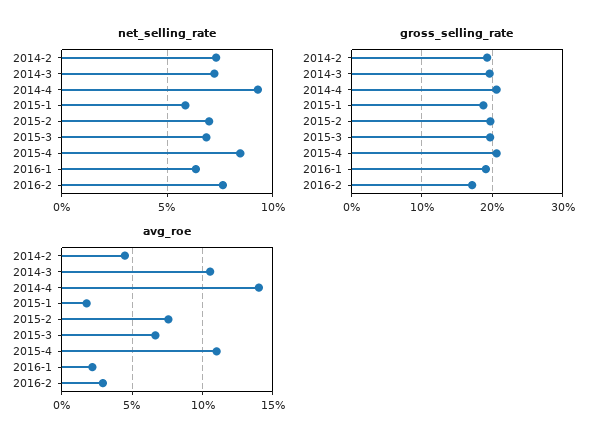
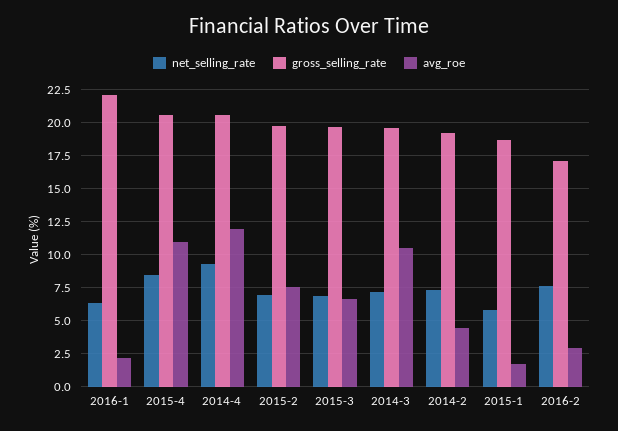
gross_selling_rate, 2016-1: 19 -> 22
avg_roe, 2014-4: 14 -> 12

